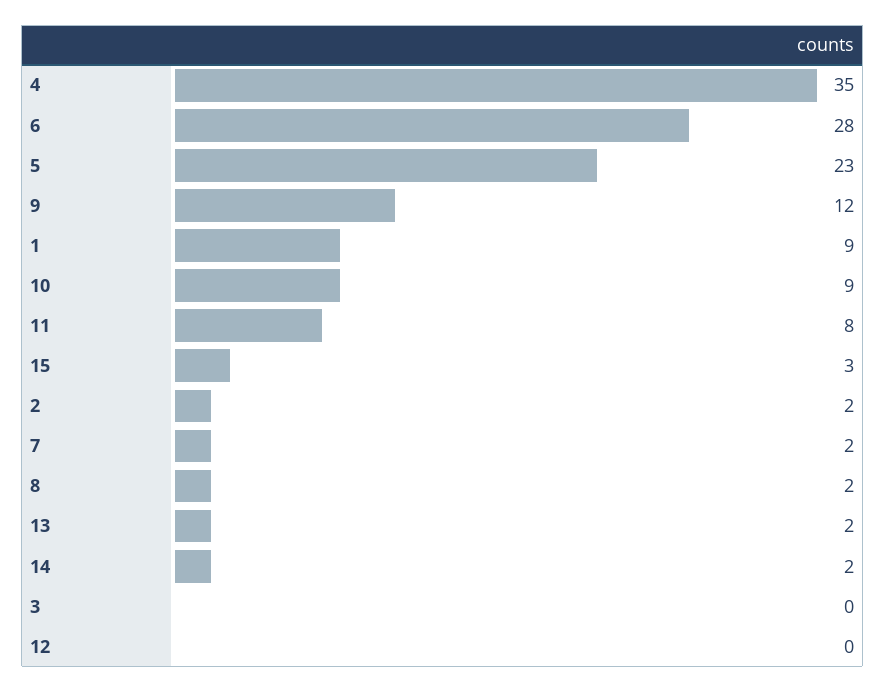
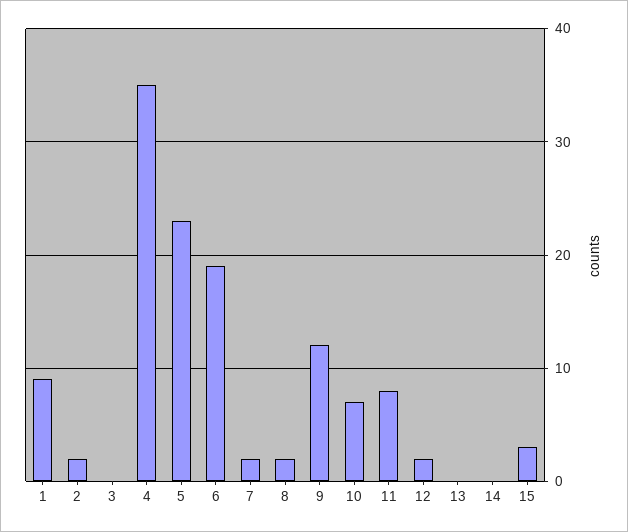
6: 28 -> 19
10: 9 -> 7
13: 2 -> 0
14: 2 -> 0
12: 0 -> 2

